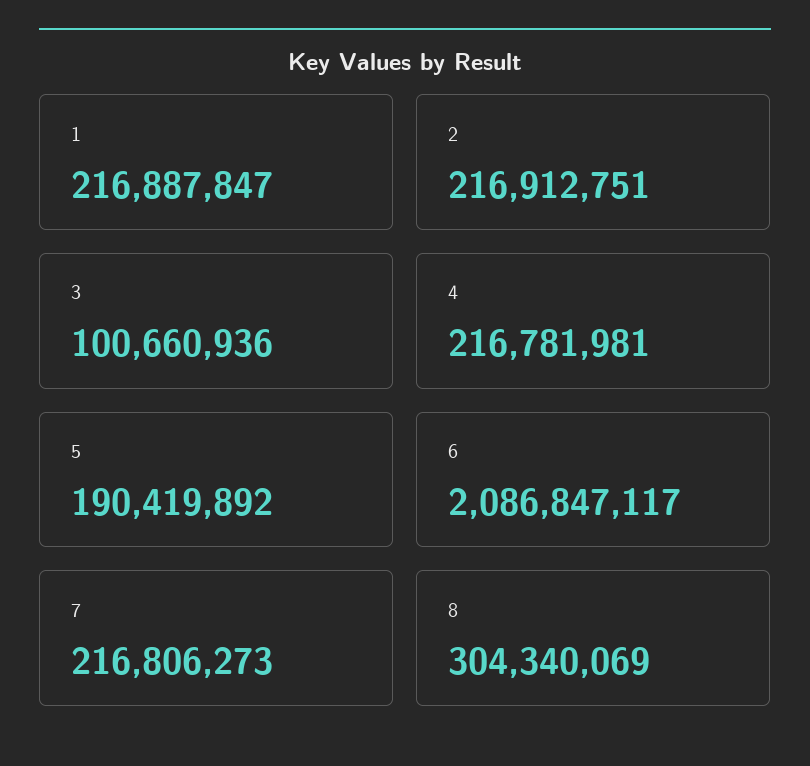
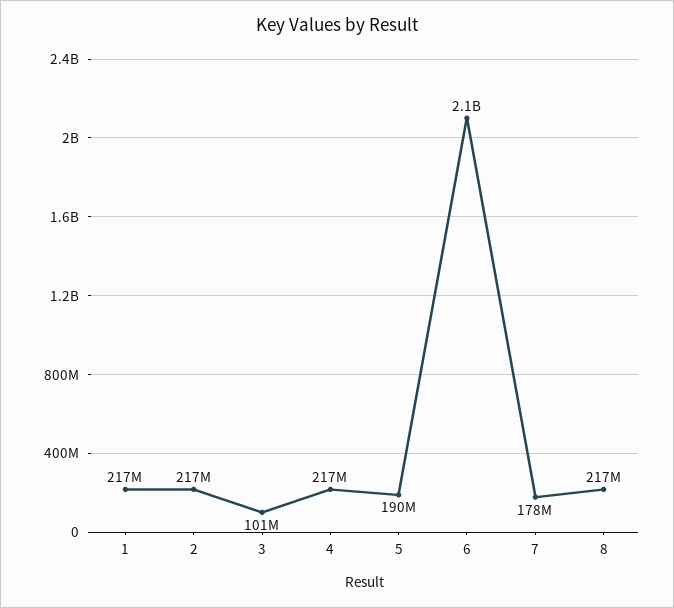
7: 216806273 -> 178000000
8: 304340069 -> 217000000

